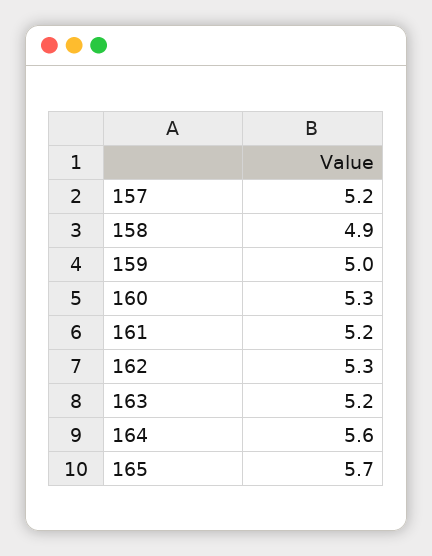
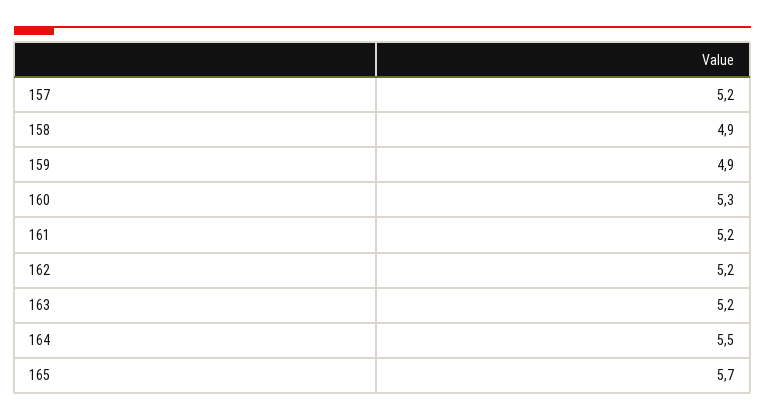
159: 5 -> 4.9
162: 5.3 -> 5.2
164: 5.6 -> 5.5

